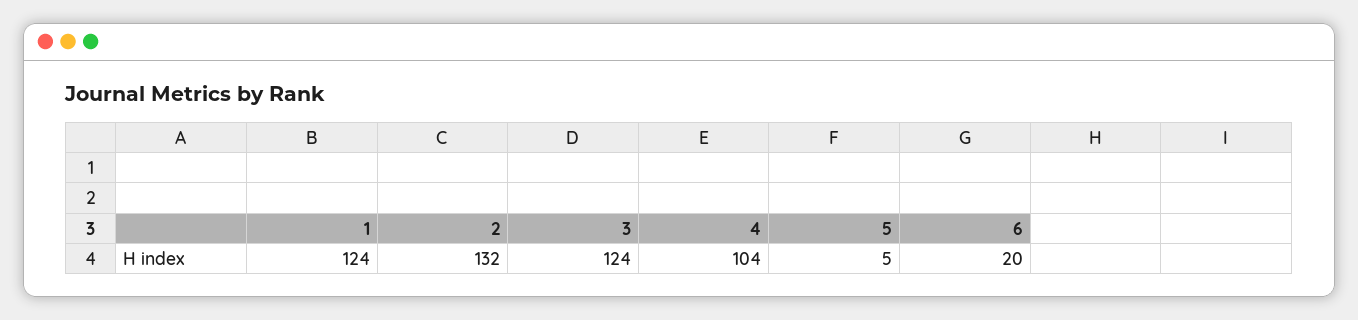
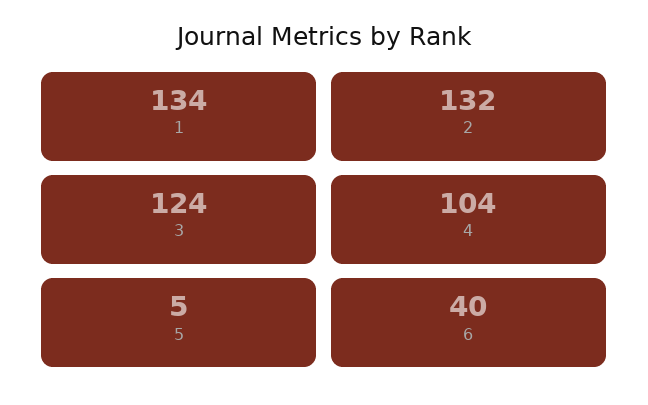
1: 124 -> 134
6: 20 -> 40

